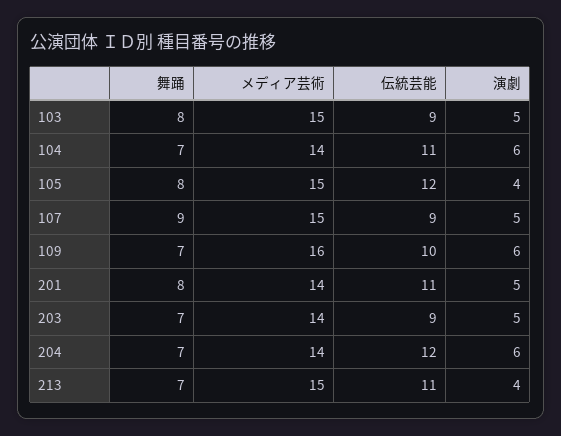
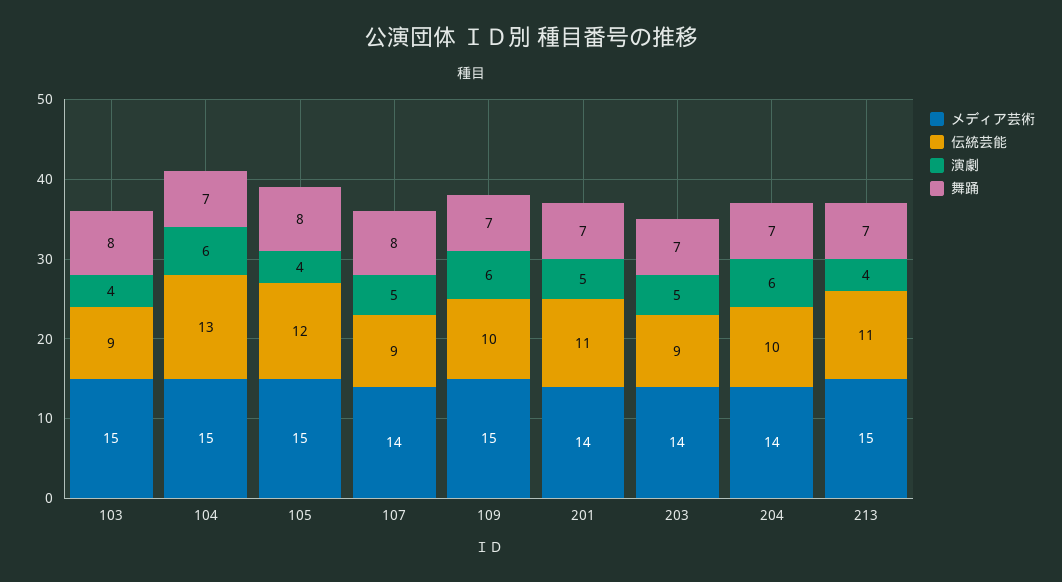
演劇, 103: 5 -> 4
メディア芸術, 104: 14 -> 15
伝統芸能, 104: 11 -> 13
舞踊, 107: 9 -> 8
メディア芸術, 107: 15 -> 14
メディア芸術, 109: 16 -> 15
舞踊, 201: 8 -> 7
伝統芸能, 204: 12 -> 10

